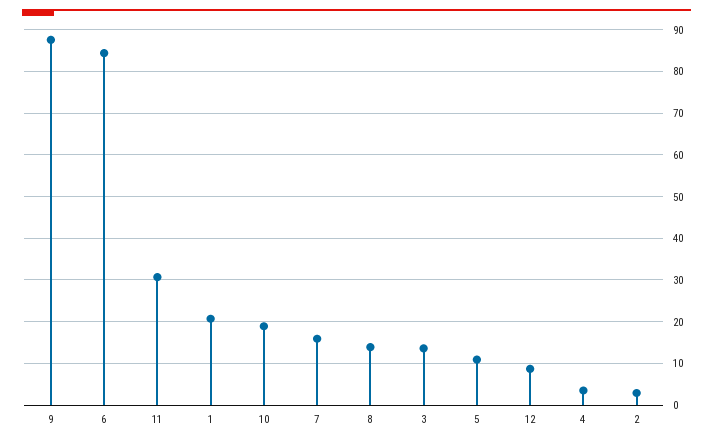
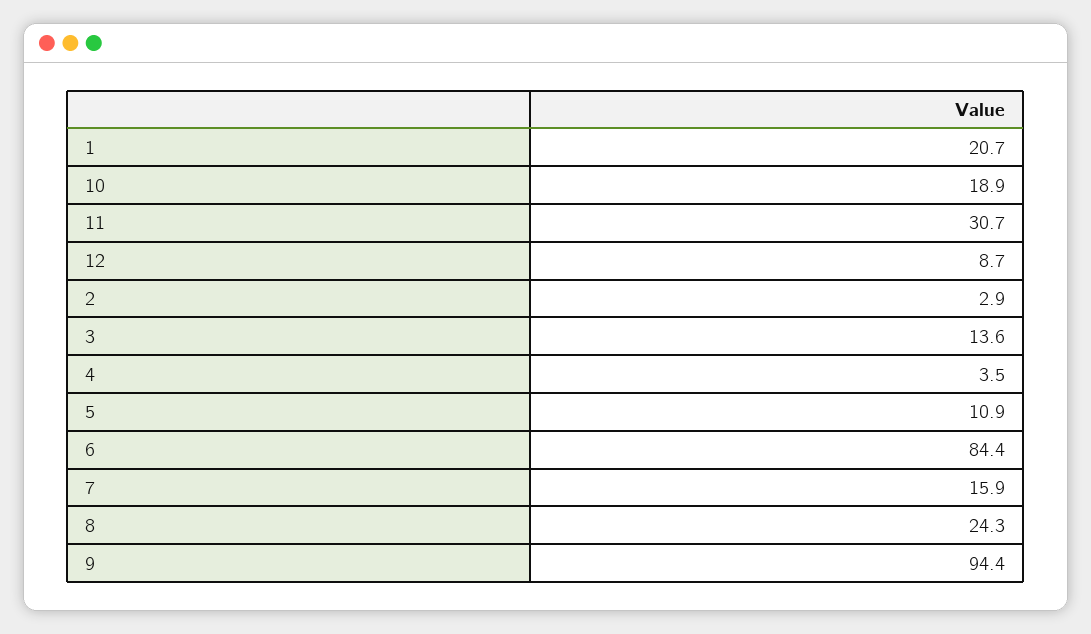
9: 88 -> 94.4
8: 14 -> 24.3

